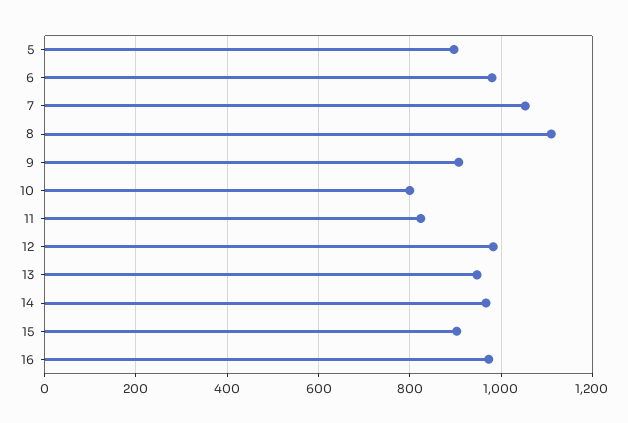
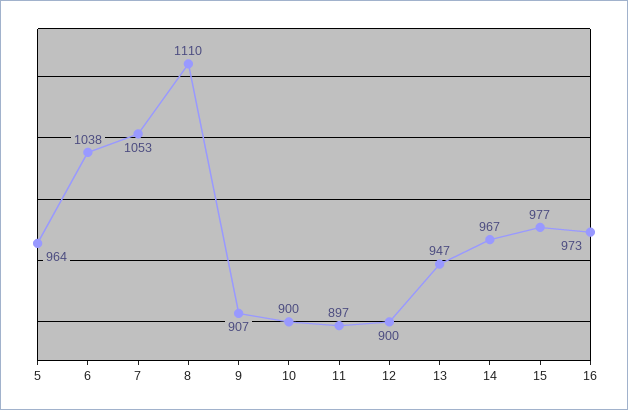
5: 900 -> 964
6: 980 -> 1038
10: 800 -> 900
11: 820 -> 897
12: 980 -> 900
15: 900 -> 977

